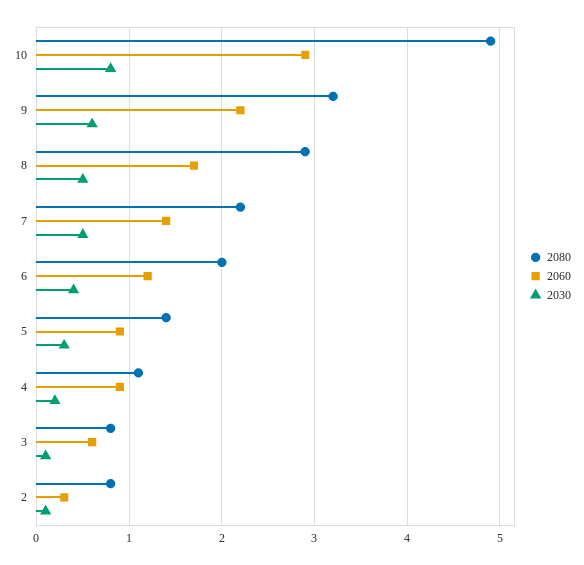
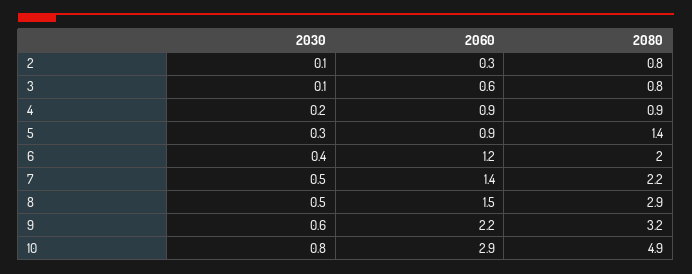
2060, 8: 1.7 -> 1.5
2080, 4: 1.1 -> 0.9

